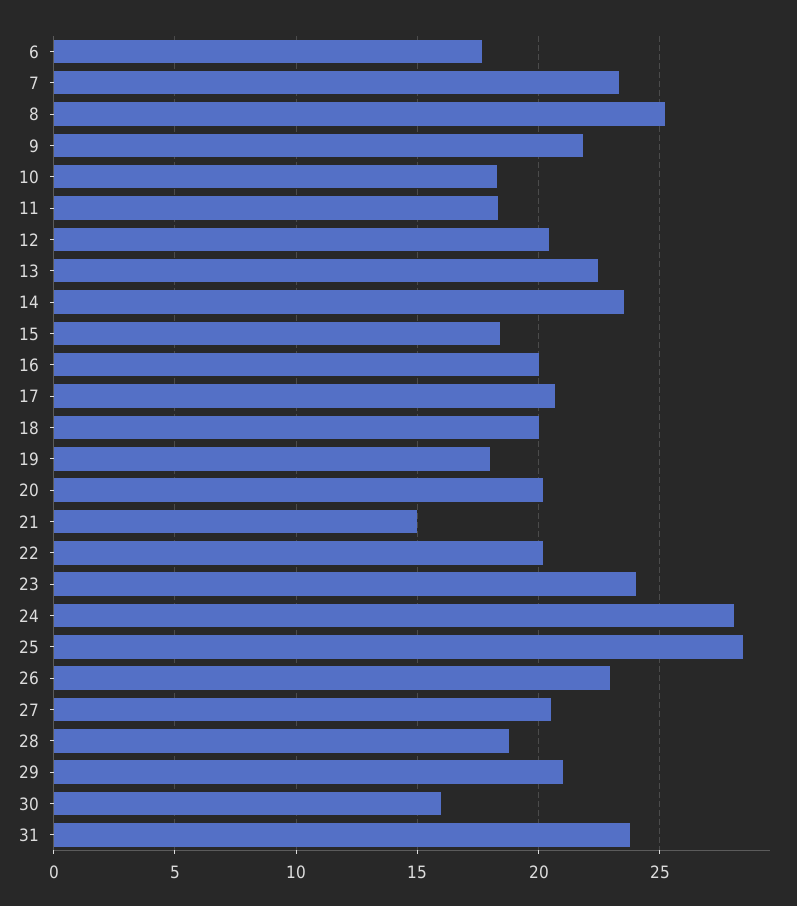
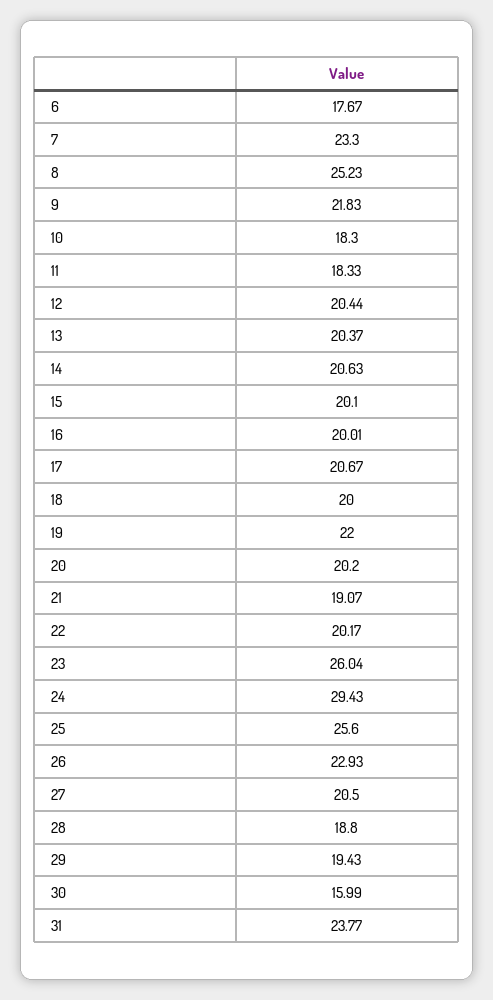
13: 22.5 -> 20.37
14: 23.5 -> 20.63
15: 18.5 -> 20.1
19: 18 -> 22
21: 15 -> 19.07
23: 24 -> 26.04
24: 28 -> 29.43
25: 28.5 -> 25.6
29: 21 -> 19.43

